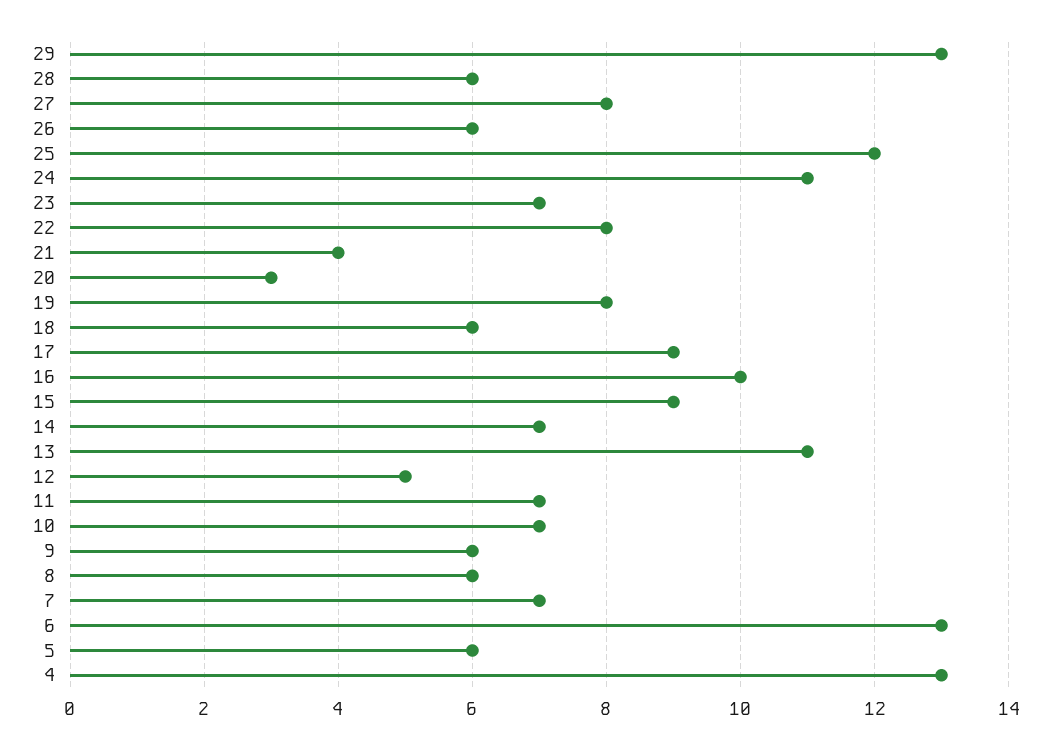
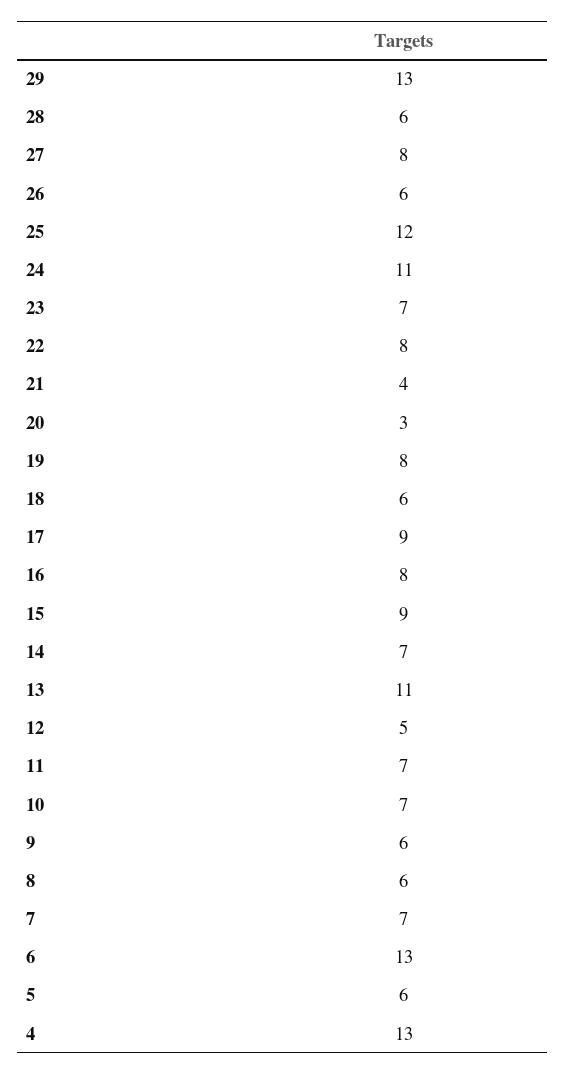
16: 10 -> 8

